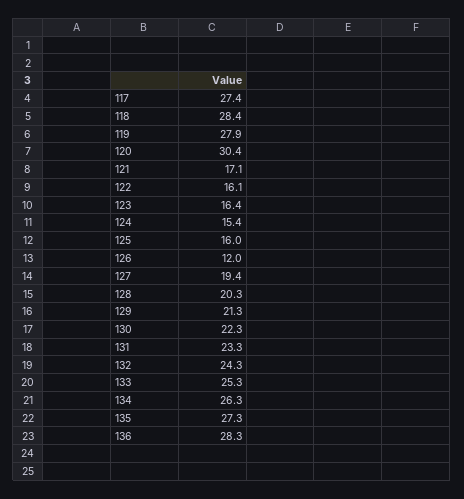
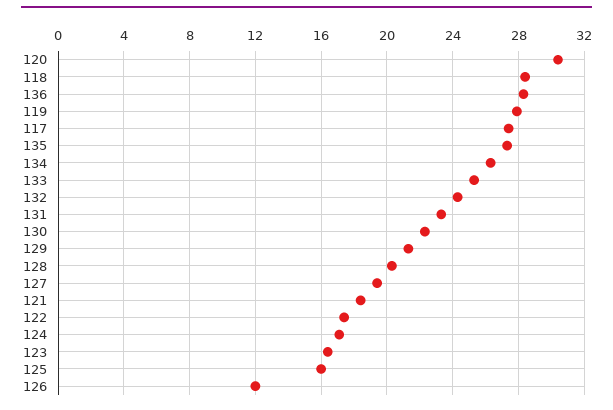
121: 17.1 -> 18.5
122: 16.1 -> 17.5
124: 15.4 -> 17

